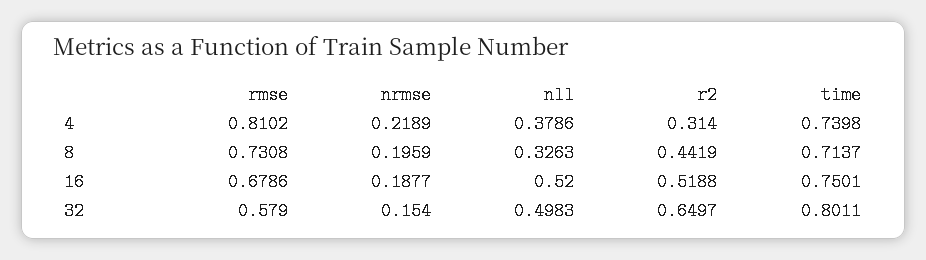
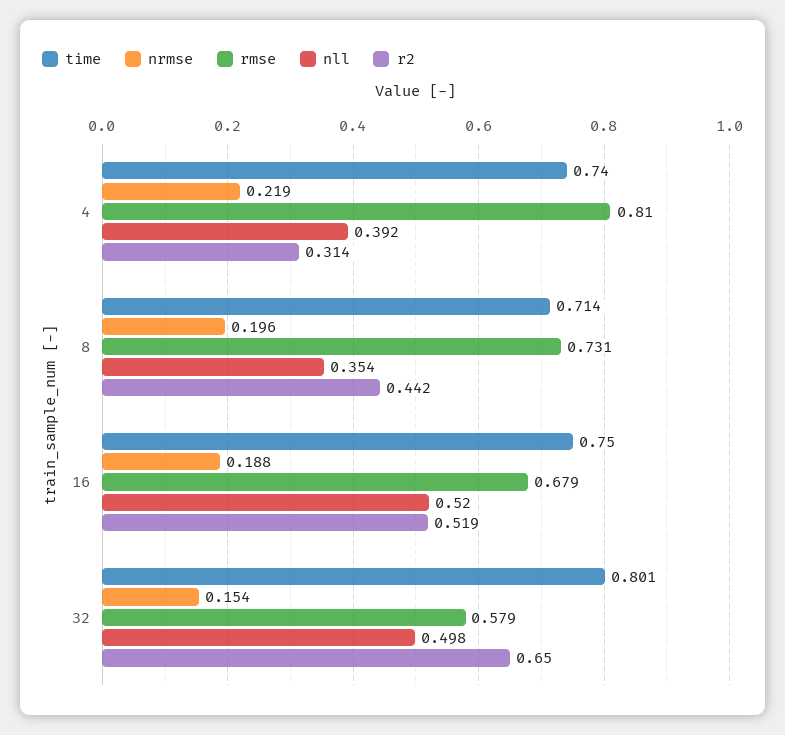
nll, 4: 0.3786 -> 0.392
nll, 8: 0.3263 -> 0.354

